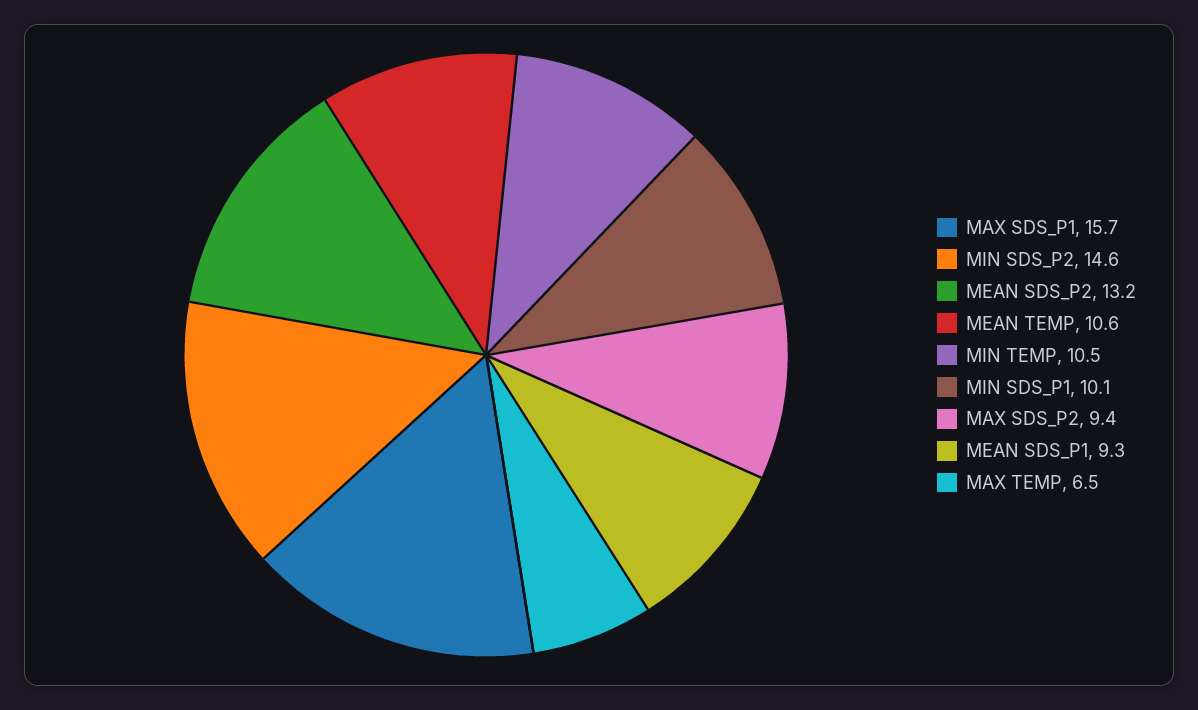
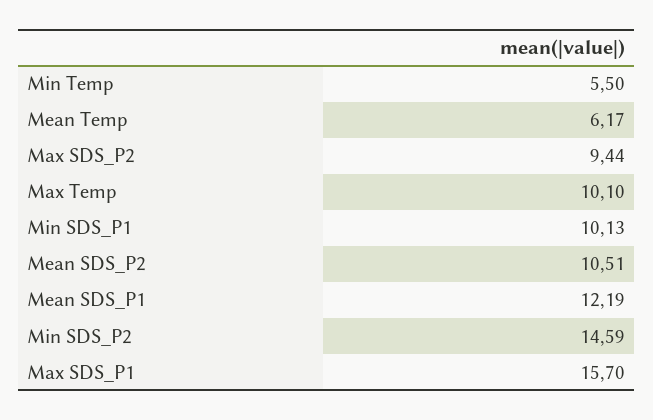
MEAN SDS_P2: 13.2 -> 10.51
MEAN TEMP: 10.6 -> 6.17
MIN TEMP: 10.5 -> 5.5
MEAN SDS_P1: 9.3 -> 12.19
MAX TEMP: 6.5 -> 10.1

